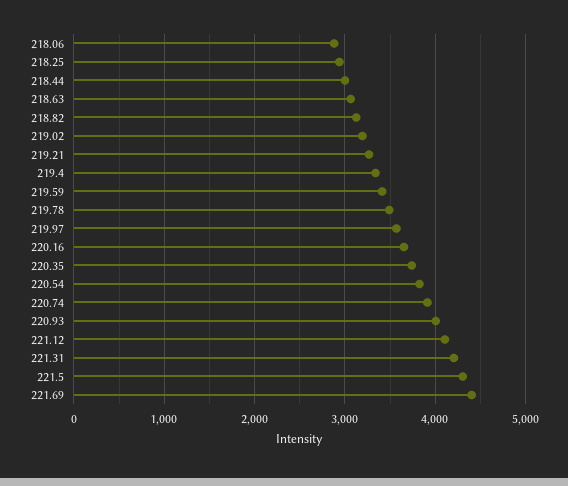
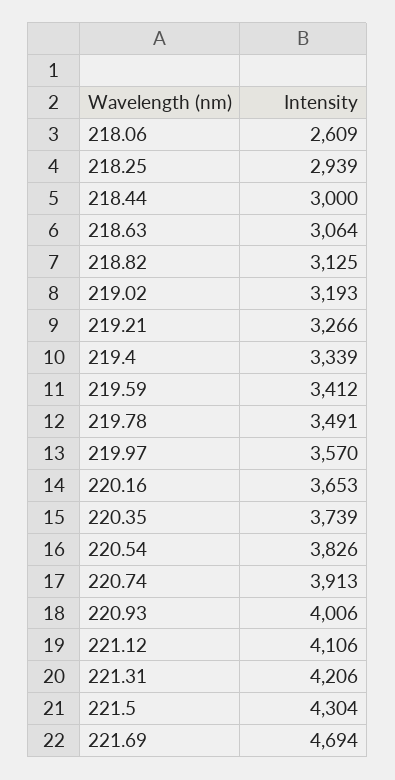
218.06: 2900 -> 2609
221.69: 4400 -> 4694

